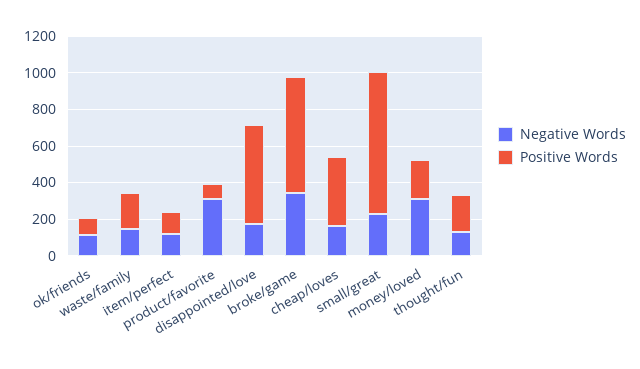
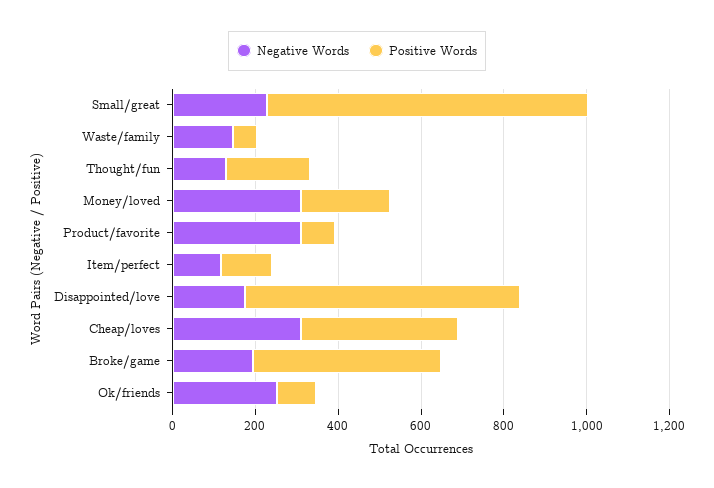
Negative Words, ok/friends: 100 -> 250
Positive Words, waste/family: 200 -> 50
Positive Words, disappointed/love: 550 -> 650
Negative Words, broke/game: 350 -> 200
Positive Words, broke/game: 650 -> 450
Negative Words, cheap/loves: 150 -> 300

